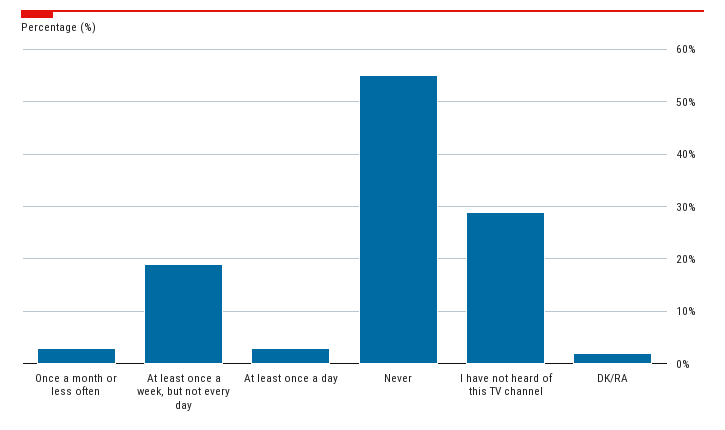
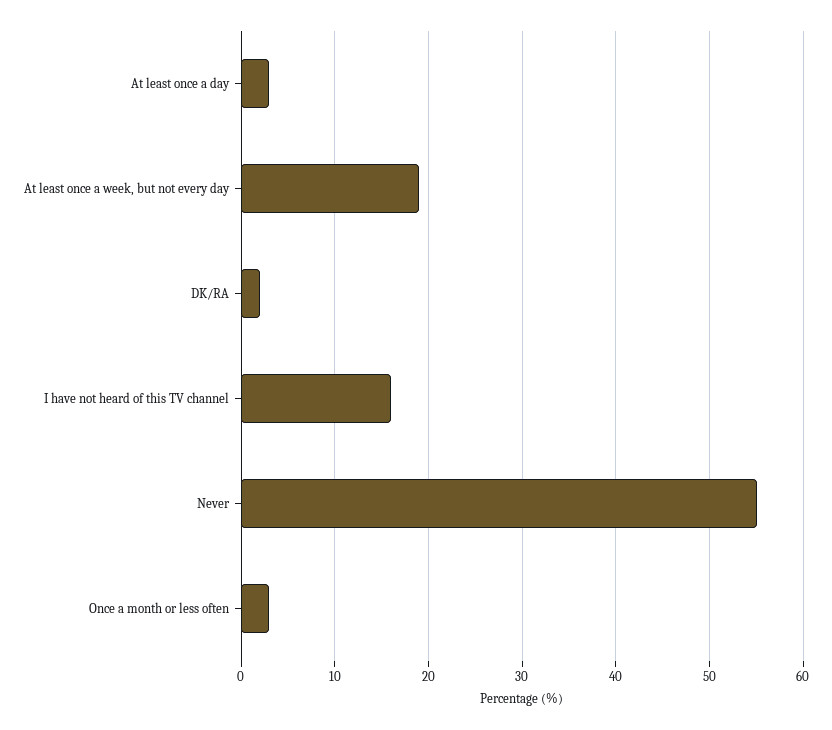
I have not heard of this TV channel: 30 -> 16

